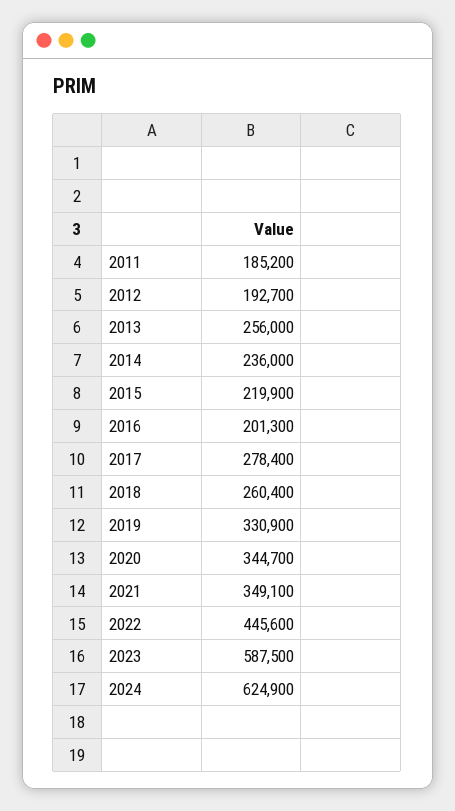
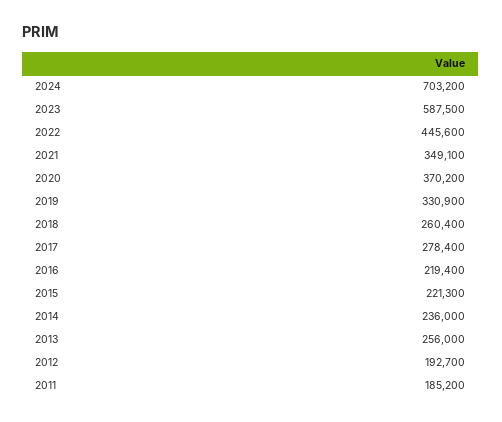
2015: 219900 -> 221300
2016: 201300 -> 219400
2020: 344700 -> 370200
2024: 624900 -> 703200

